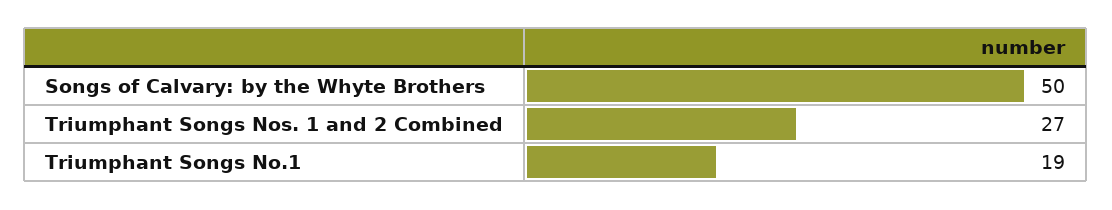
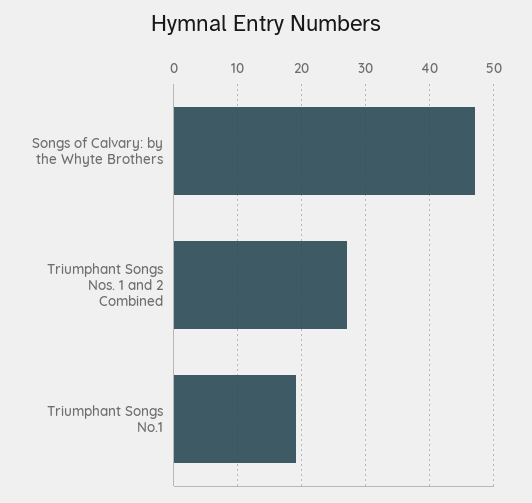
Songs of Calvary: by the Whyte Brothers: 50 -> 47

